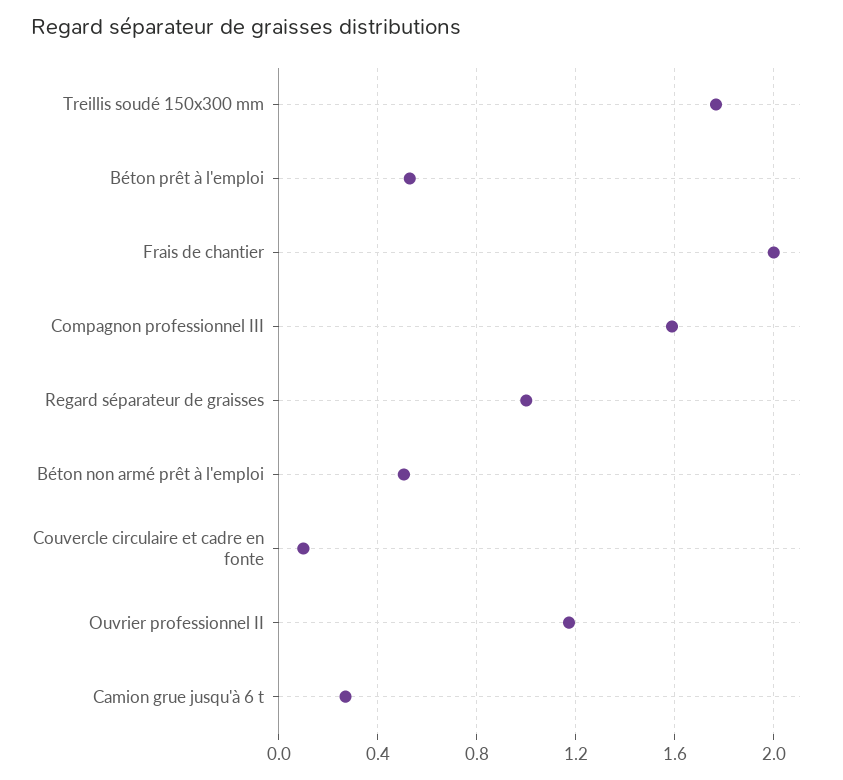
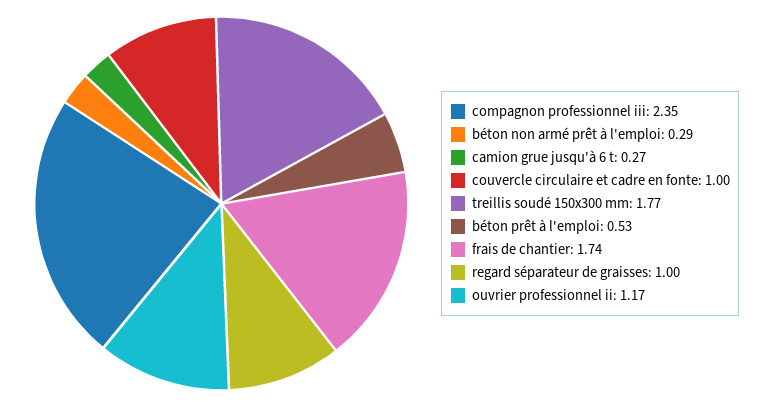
Frais de chantier: 2 -> 1.74
Compagnon professionnel III: 1.6 -> 2.35
Béton non armé prêt à l'emploi: 0.5 -> 0.29
Couvercle circulaire et cadre en fonte: 0.1 -> 1

